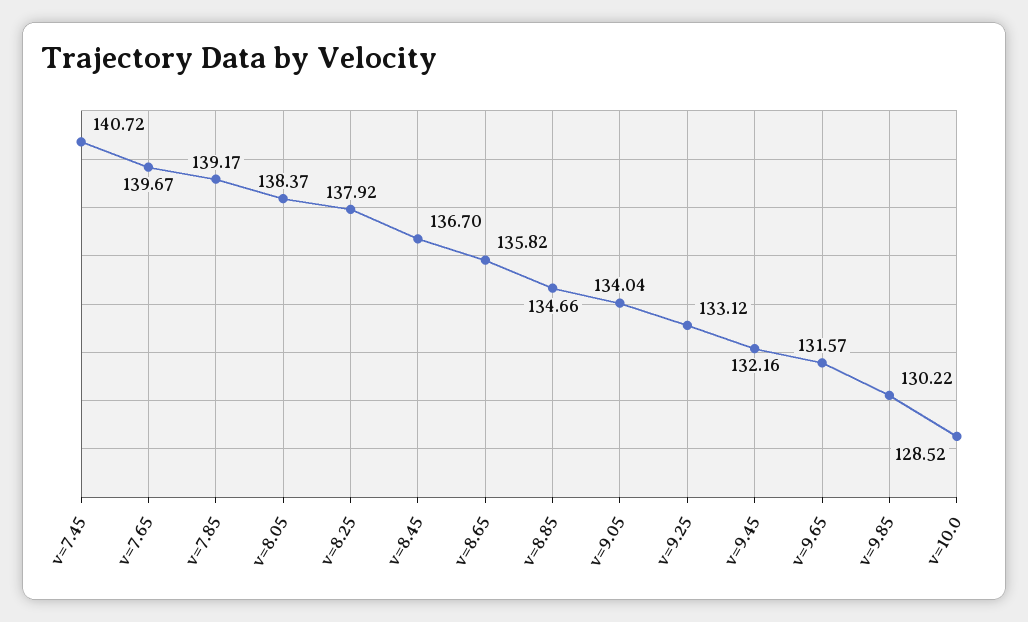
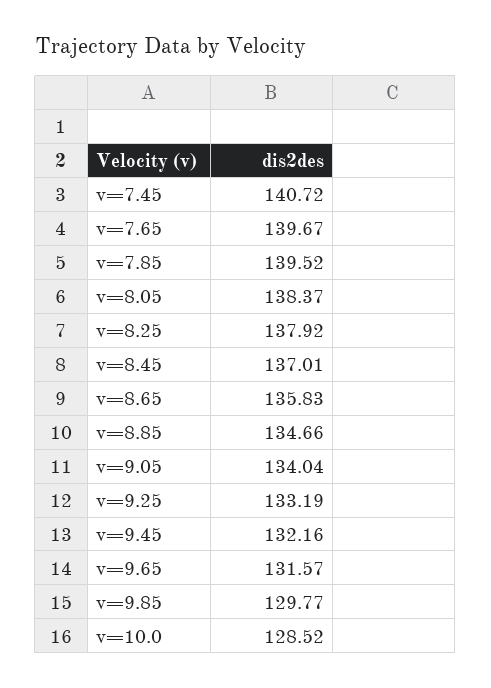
v=7.85: 139.17 -> 139.52
v=8.45: 136.7 -> 137.01
v=8.65: 135.82 -> 135.83
v=9.25: 133.12 -> 133.19
v=9.85: 130.22 -> 129.77

